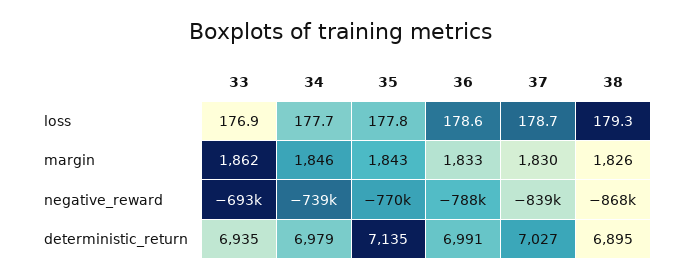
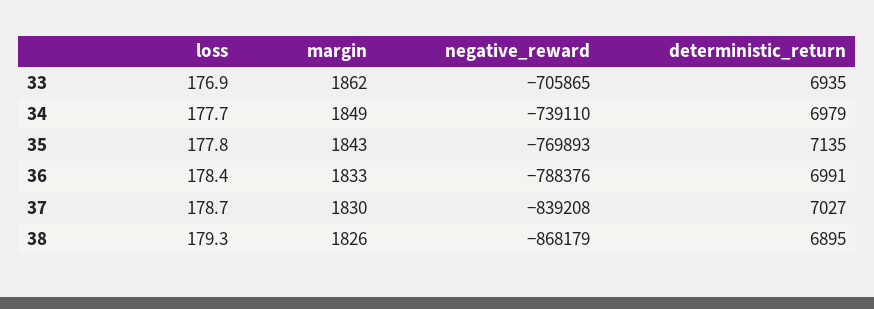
36, loss: 178.6 -> 178.4
34, margin: 1846 -> 1849
33, negative_reward: -693000 -> -705865

